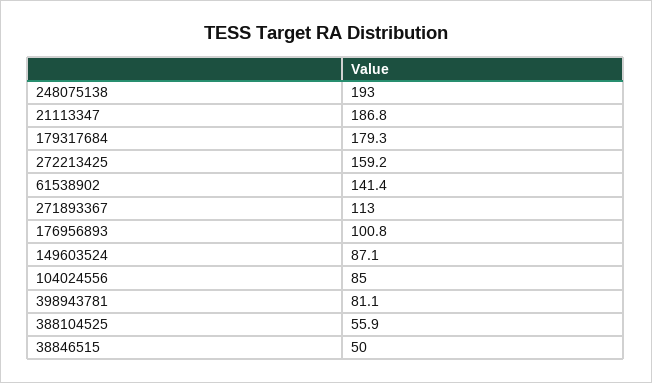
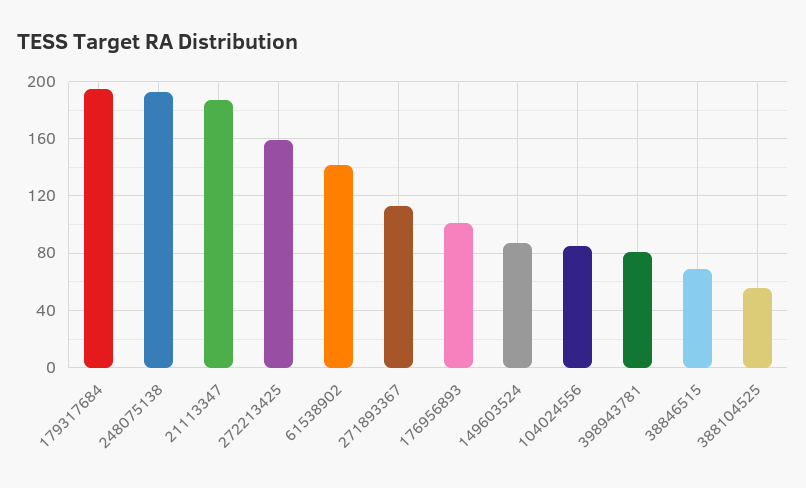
179317684: 179.3 -> 195
38846515: 50 -> 70

